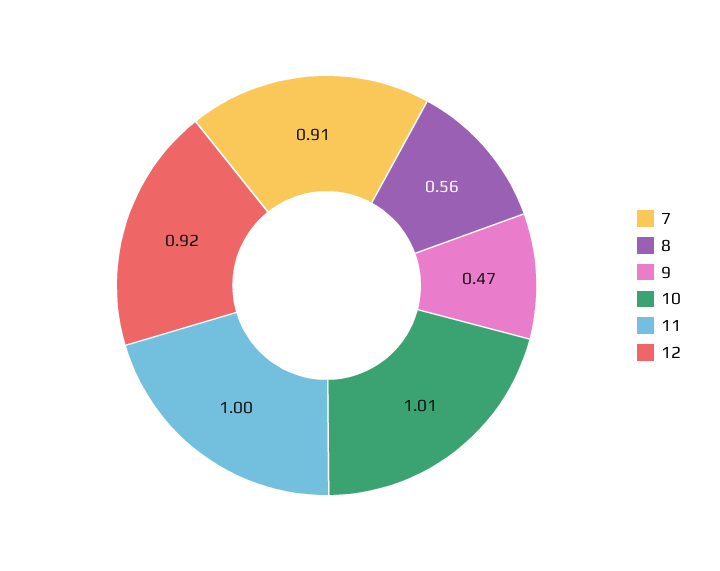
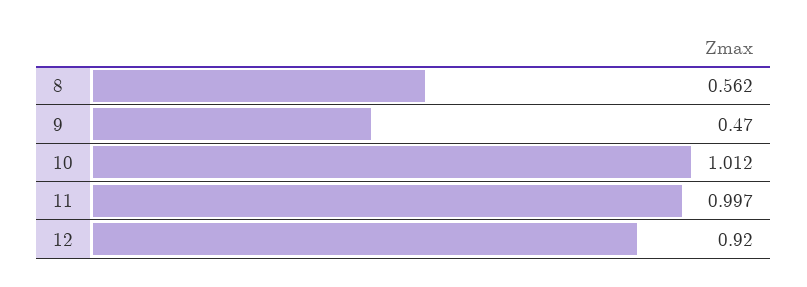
7: 0.91 -> none

